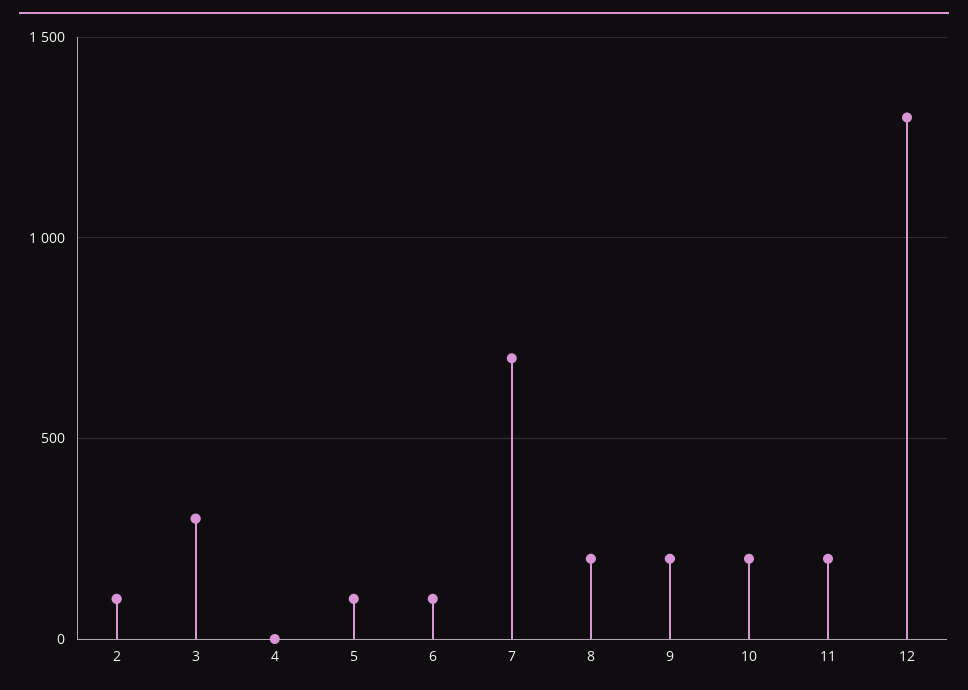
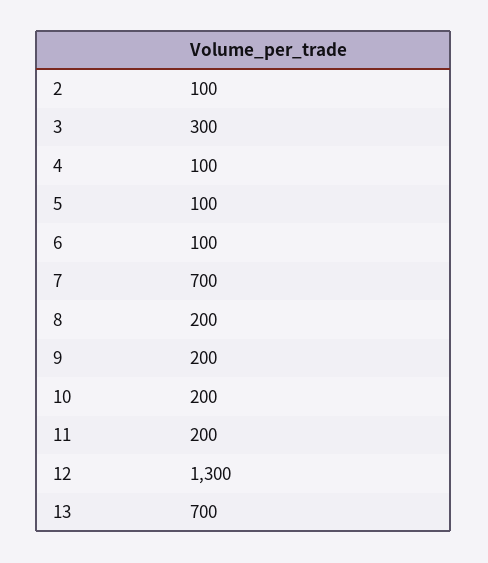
4: 0 -> 100
13: none -> 700

